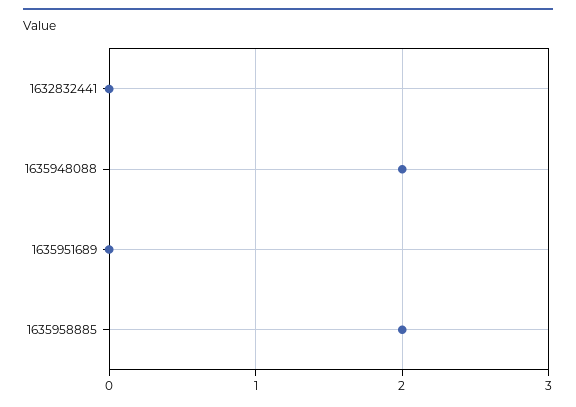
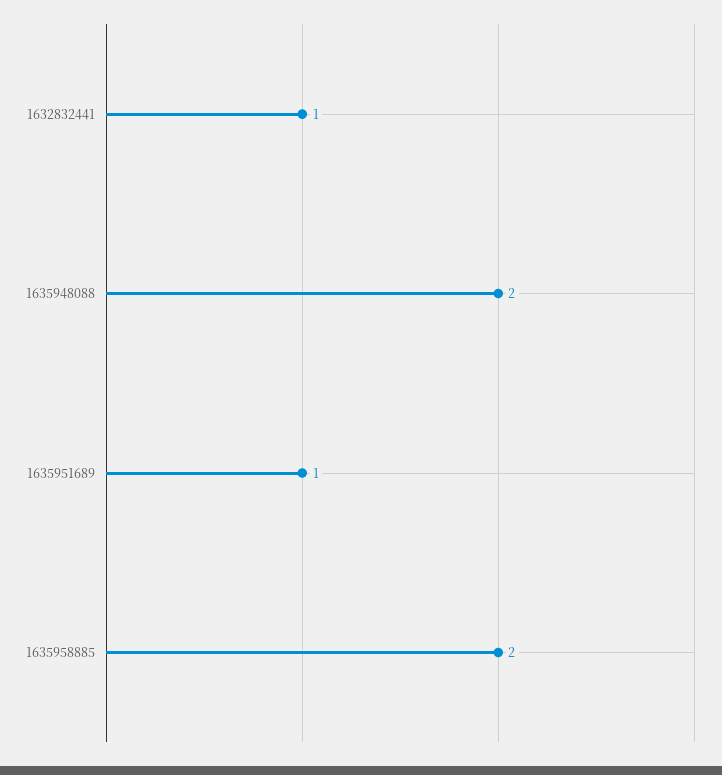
1632832441: 0 -> 1
1635951689: 0 -> 1

